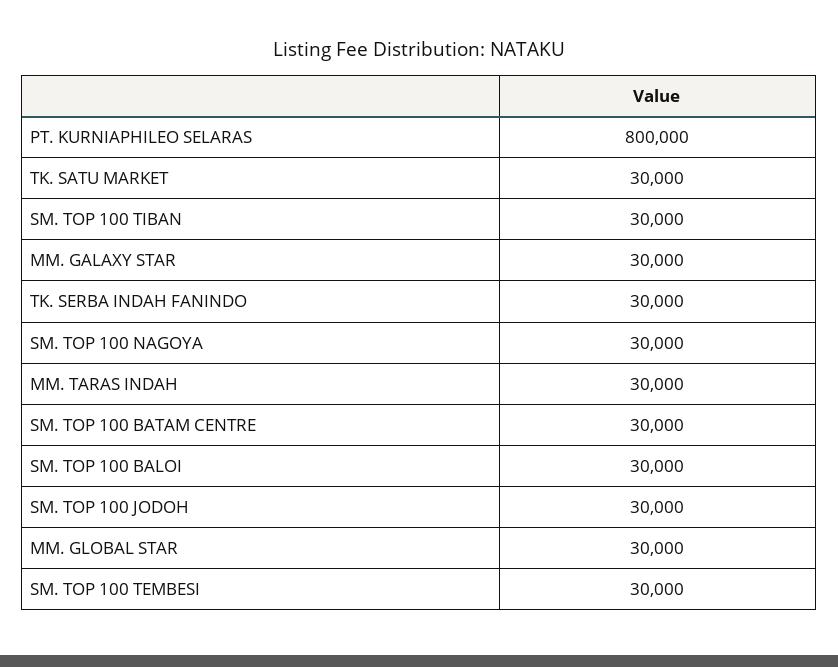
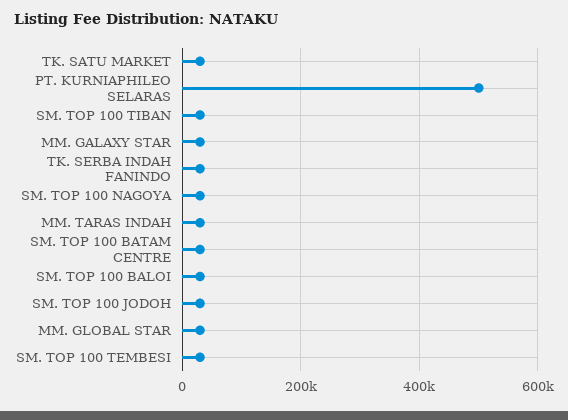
PT. KURNIAPHILEO SELARAS: 800000 -> 500000

